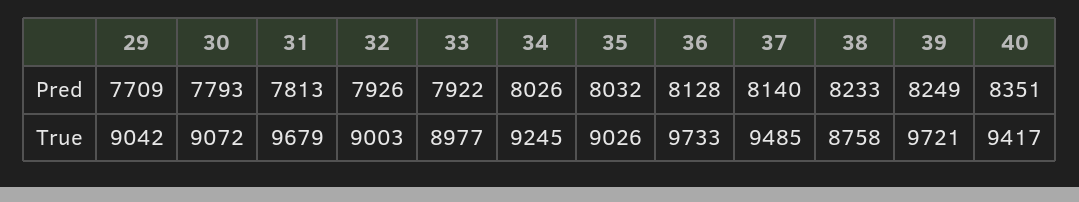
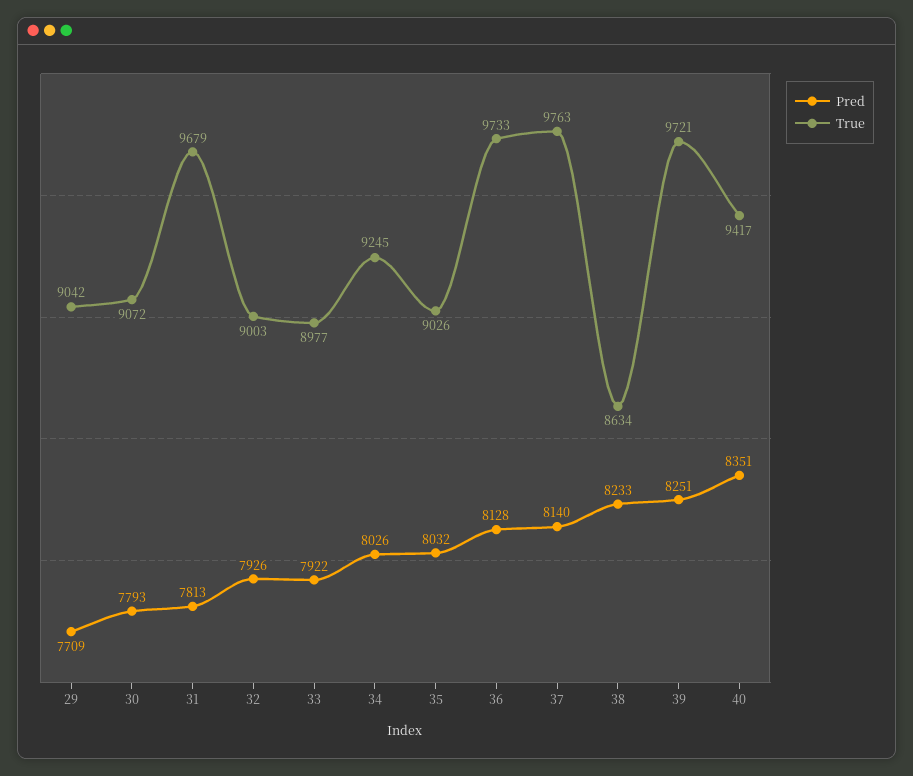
Pred, 39: 8249 -> 8251
True, 37: 9485 -> 9763
True, 38: 8758 -> 8634

